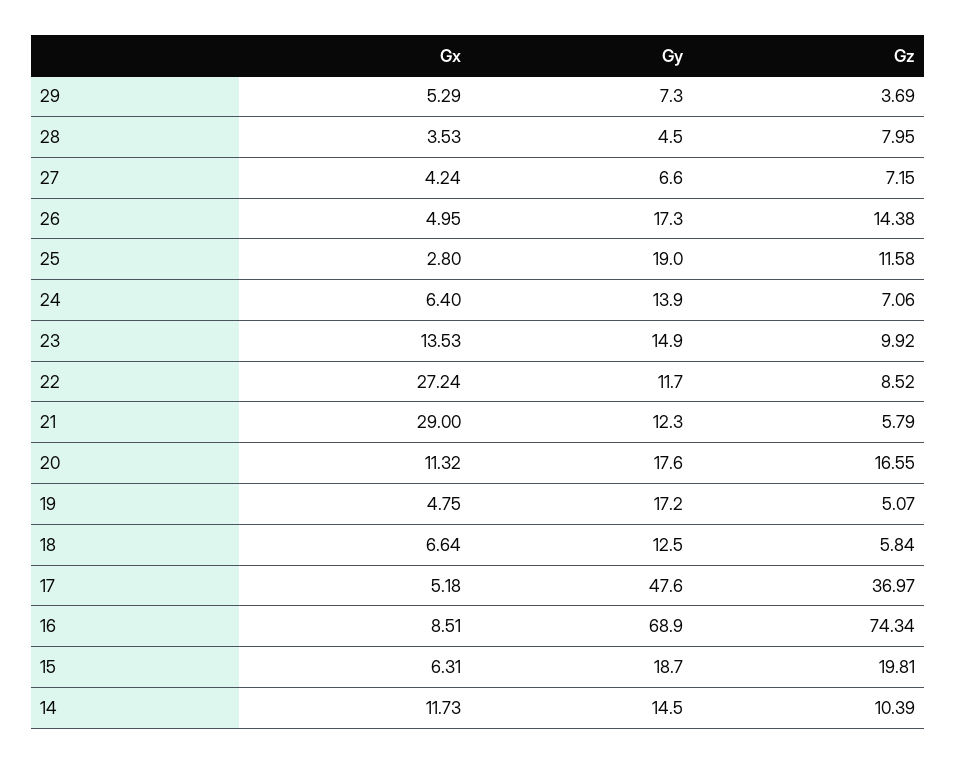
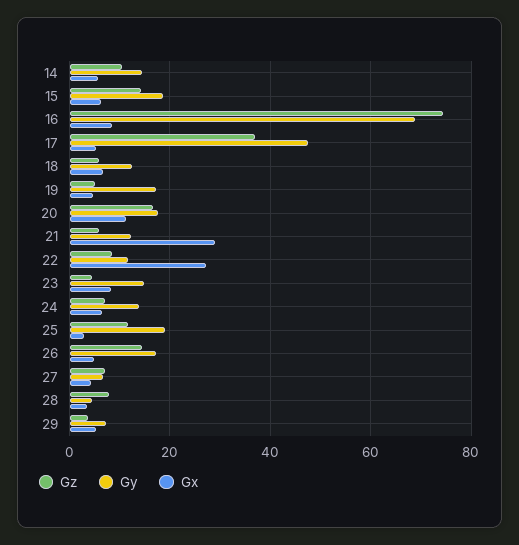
Gx, 23: 13.53 -> 8
Gz, 23: 9.92 -> 4
Gz, 15: 19.81 -> 14
Gx, 14: 11.73 -> 6

